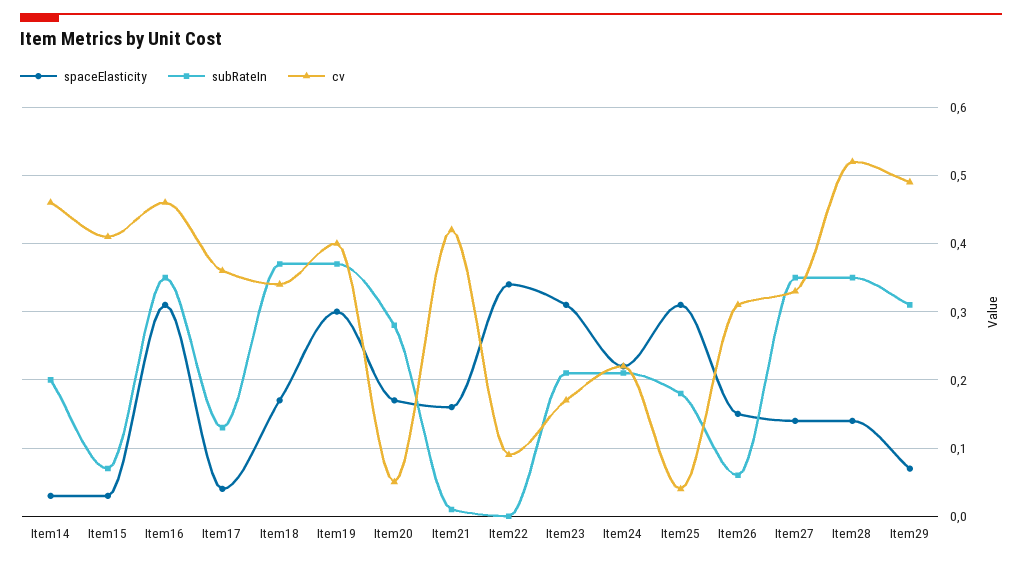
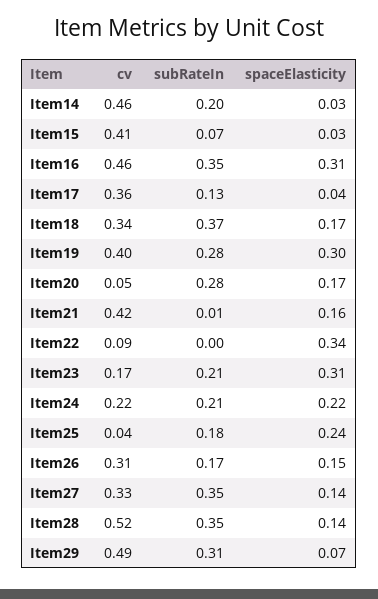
subRateIn, Item19: 0.37 -> 0.28
spaceElasticity, Item25: 0.31 -> 0.24
subRateIn, Item26: 0.06 -> 0.17

